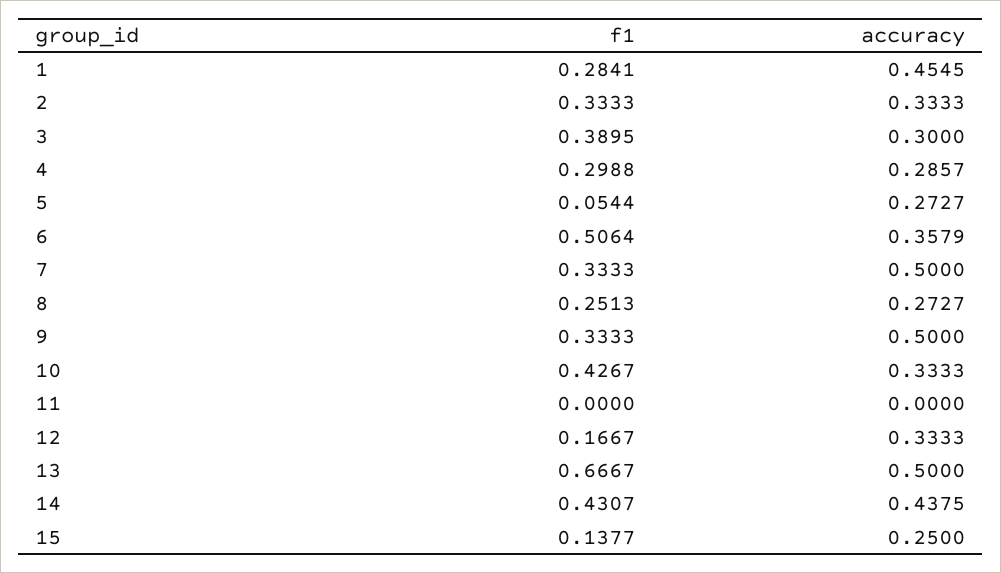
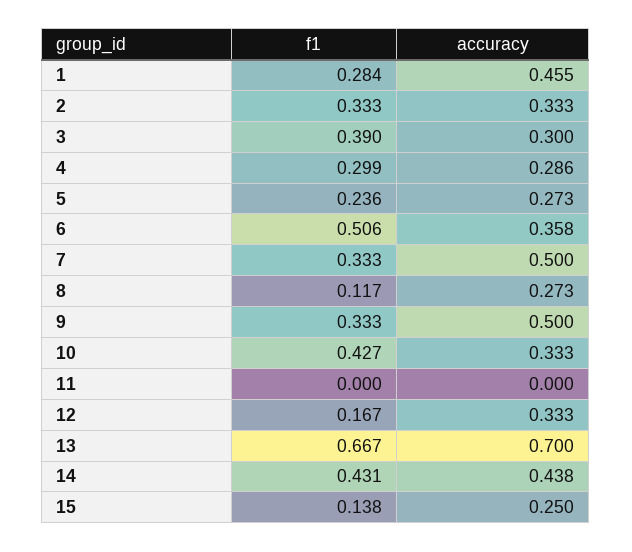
f1, 5: 0.0544 -> 0.236
f1, 8: 0.2513 -> 0.117
accuracy, 13: 0.5 -> 0.7

